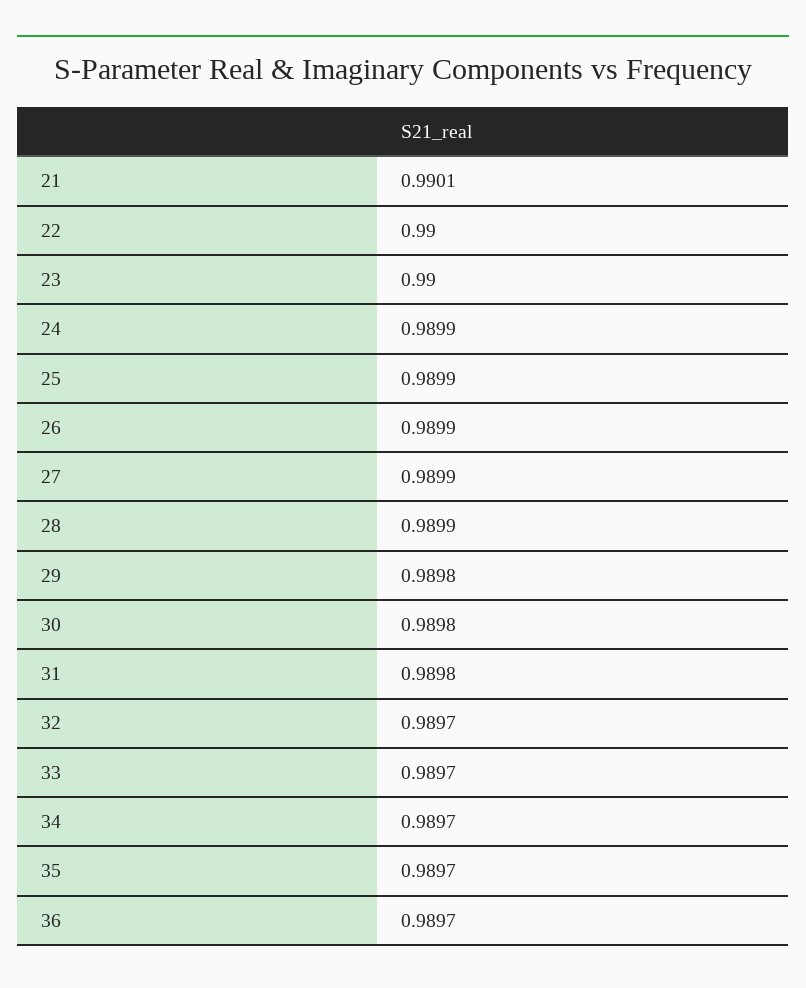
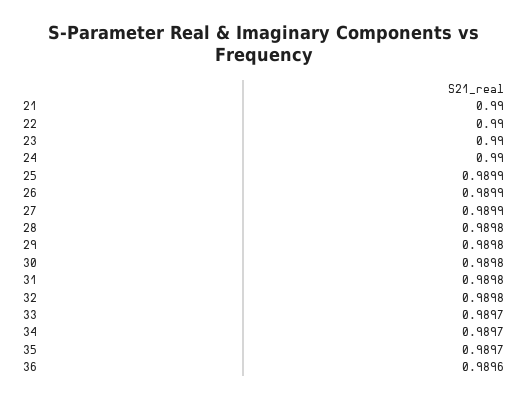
21: 0.9901 -> 0.99
24: 0.9899 -> 0.99
28: 0.9899 -> 0.9898
32: 0.9897 -> 0.9898
36: 0.9897 -> 0.9896

